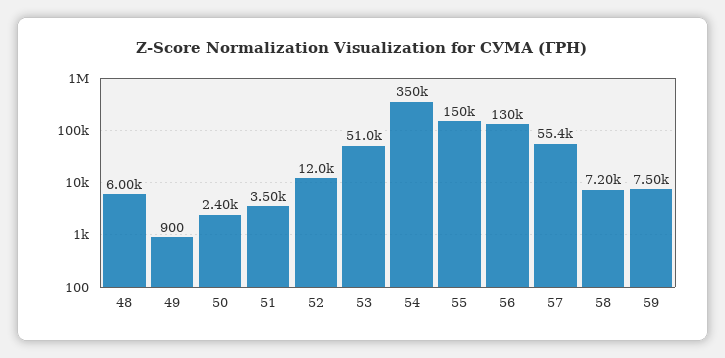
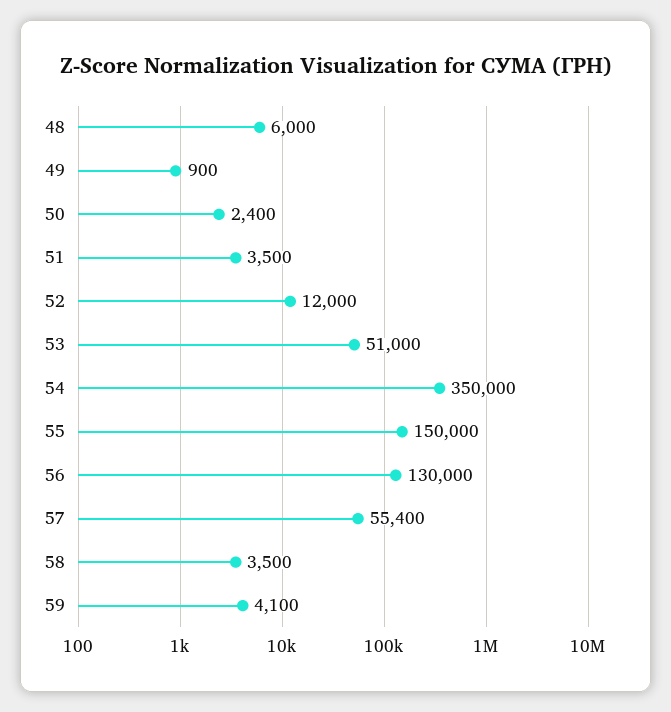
58: 7200 -> 3500
59: 7500 -> 4100

